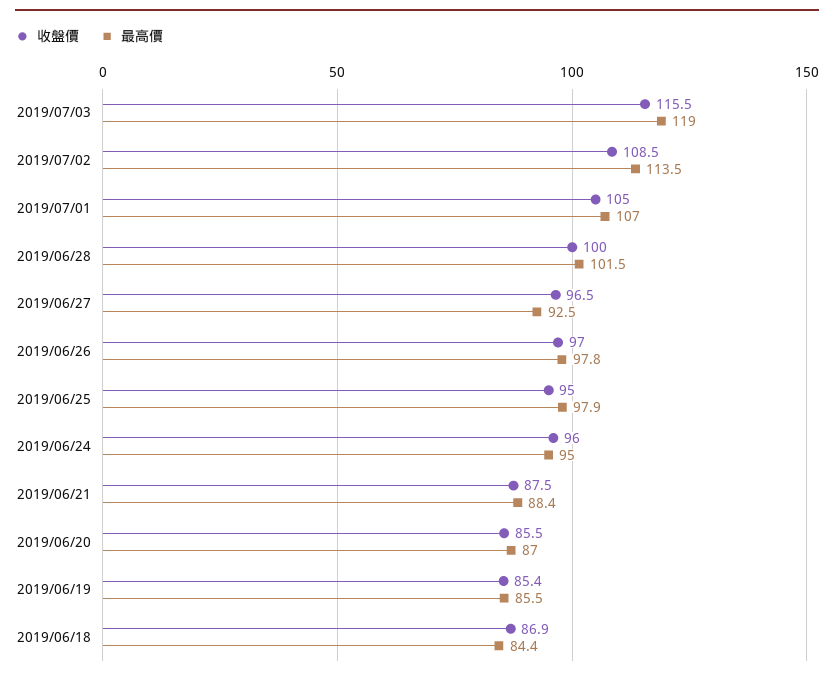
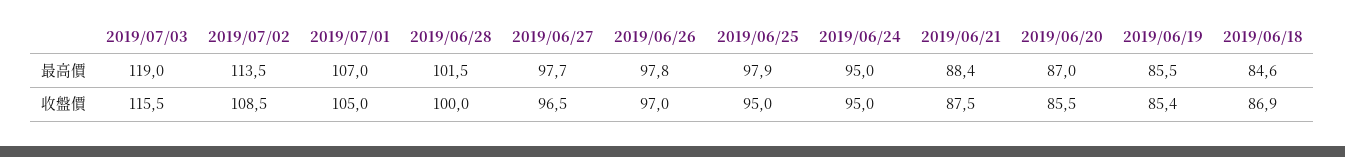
最高價, 2019/06/27: 92.5 -> 97.7
收盤價, 2019/06/24: 96 -> 95
最高價, 2019/06/18: 84.4 -> 84.6

